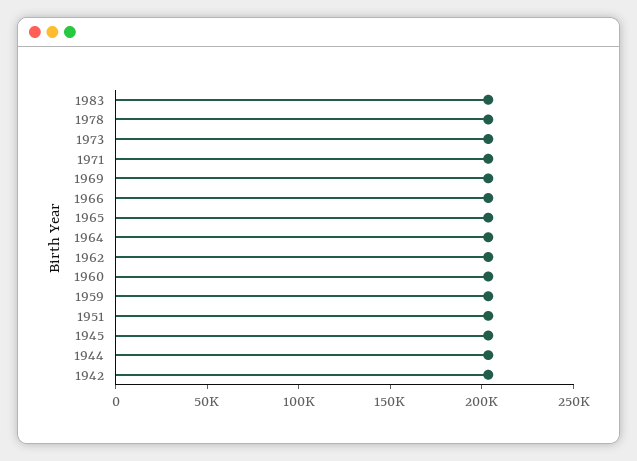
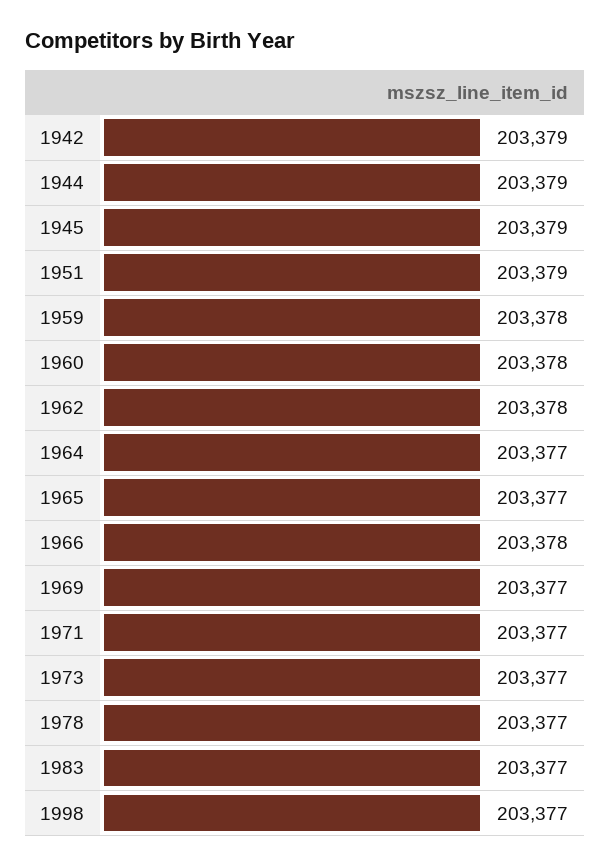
1998: none -> 203377

